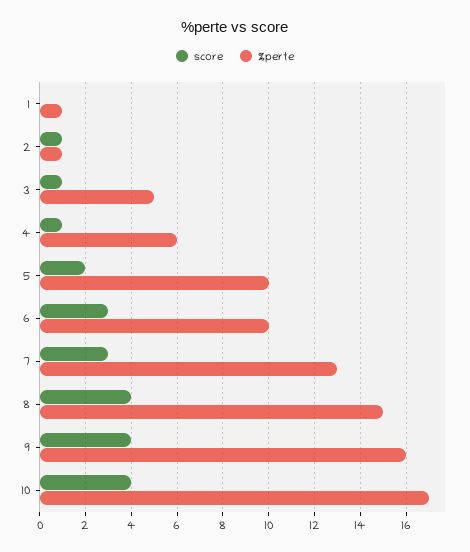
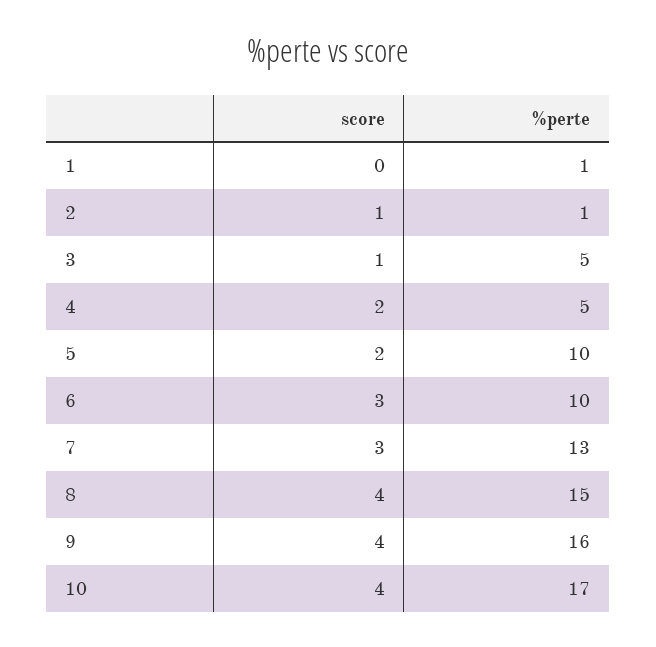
score, 4: 1 -> 2
%perte, 4: 6 -> 5

